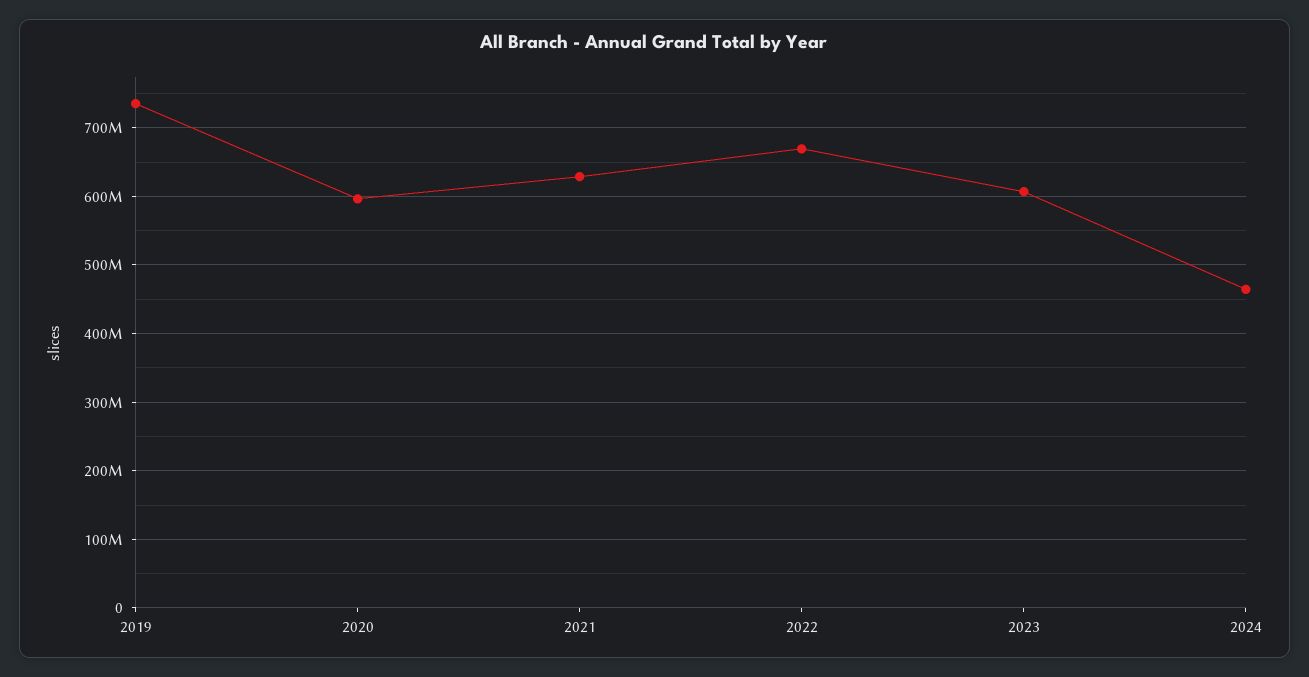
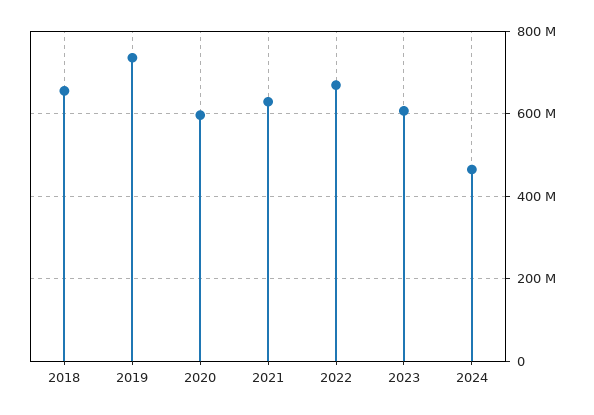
2018: none -> 660000000

